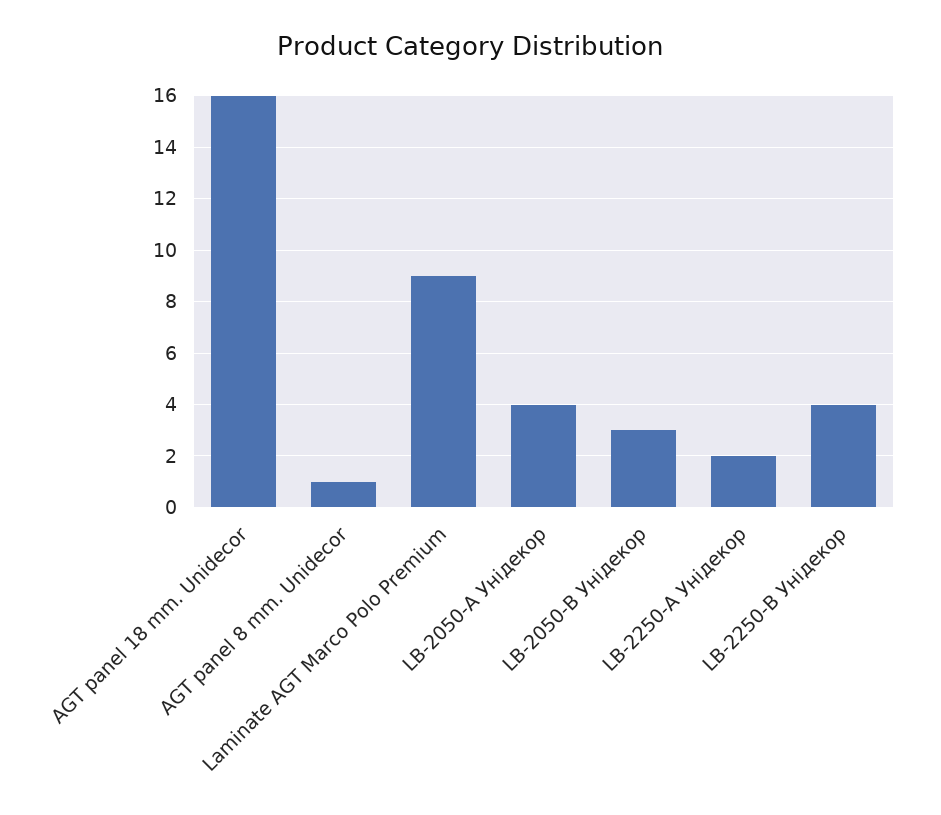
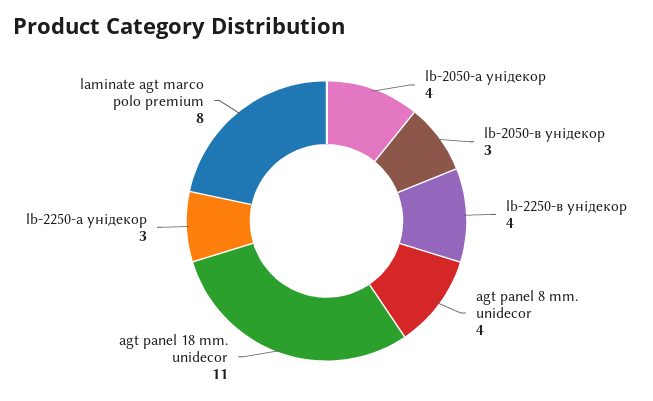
AGT panel 18 mm. Unidecor: 16 -> 11
AGT panel 8 mm. Unidecor: 1 -> 4
Laminate AGT Marco Polo Premium: 9 -> 8
LB-2250-А Унідекор: 2 -> 3

